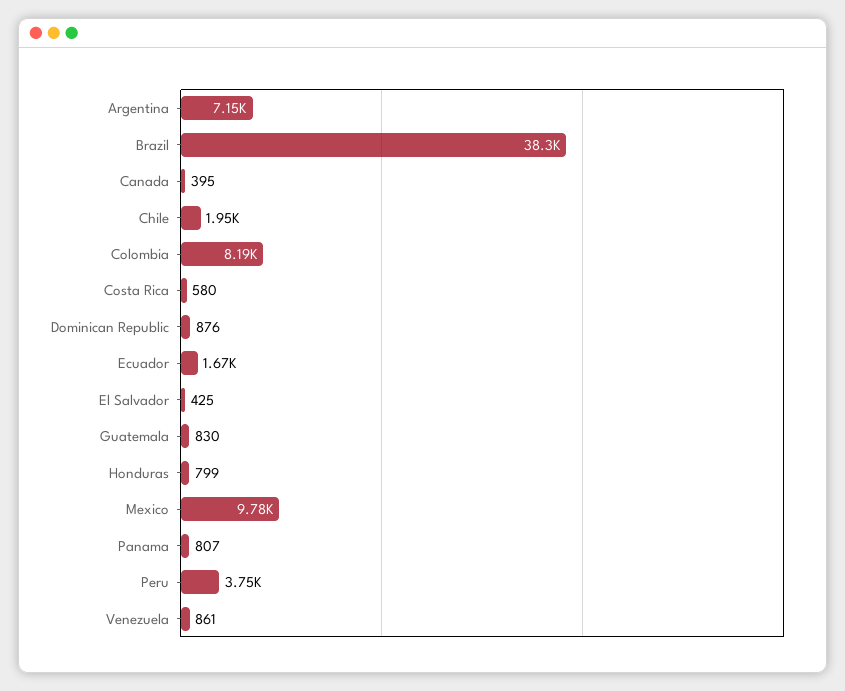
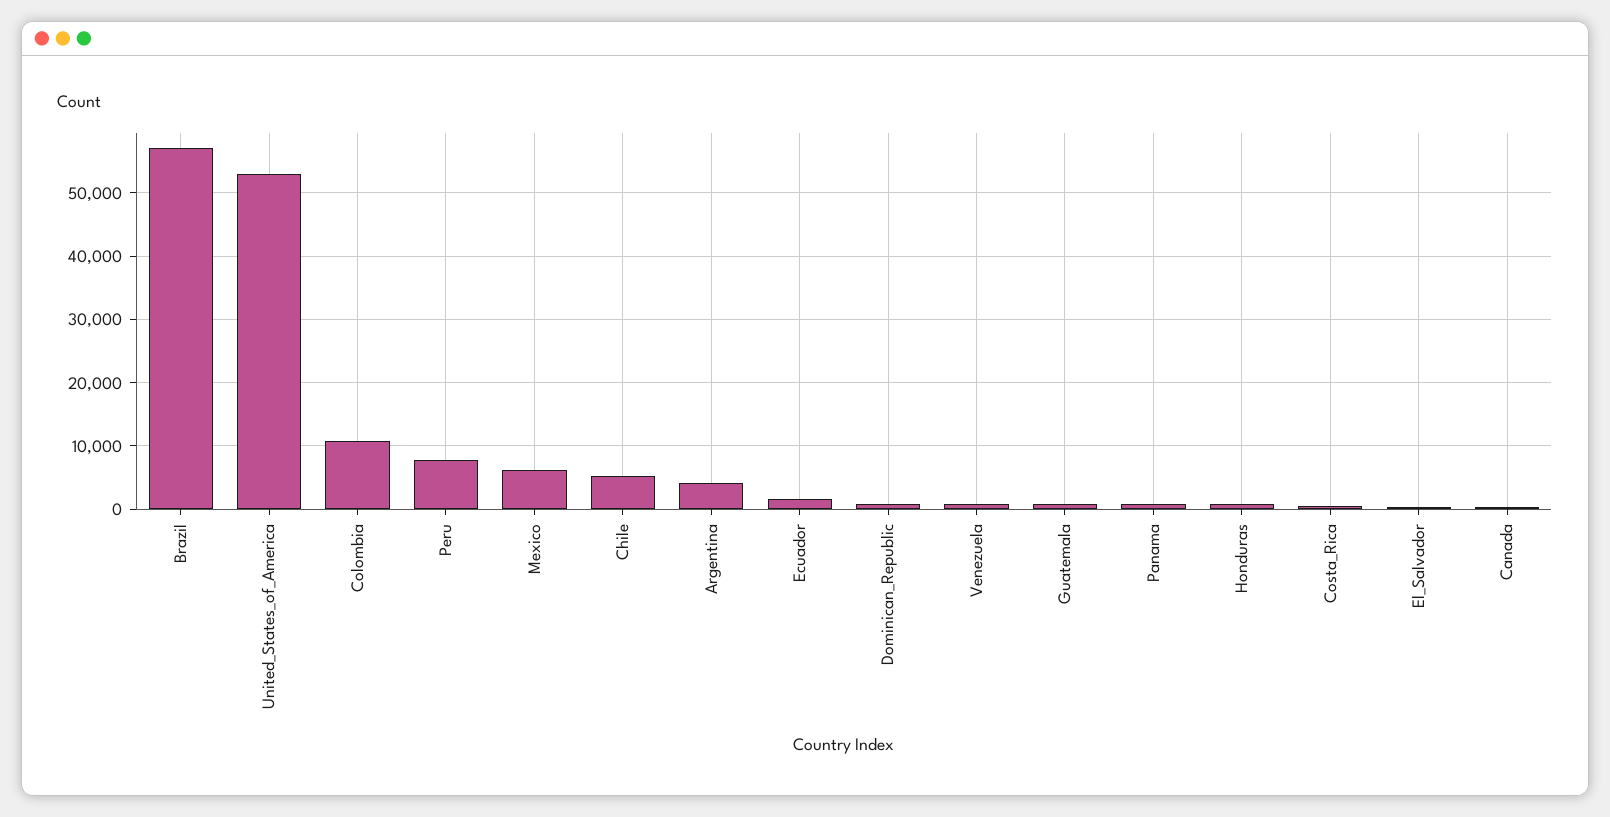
Argentina: 7150 -> 4000
Brazil: 38300 -> 57000
Chile: 1950 -> 5000
Colombia: 8190 -> 11000
Mexico: 9780 -> 6000
Peru: 3750 -> 8000
United_States_of_America: none -> 53000

